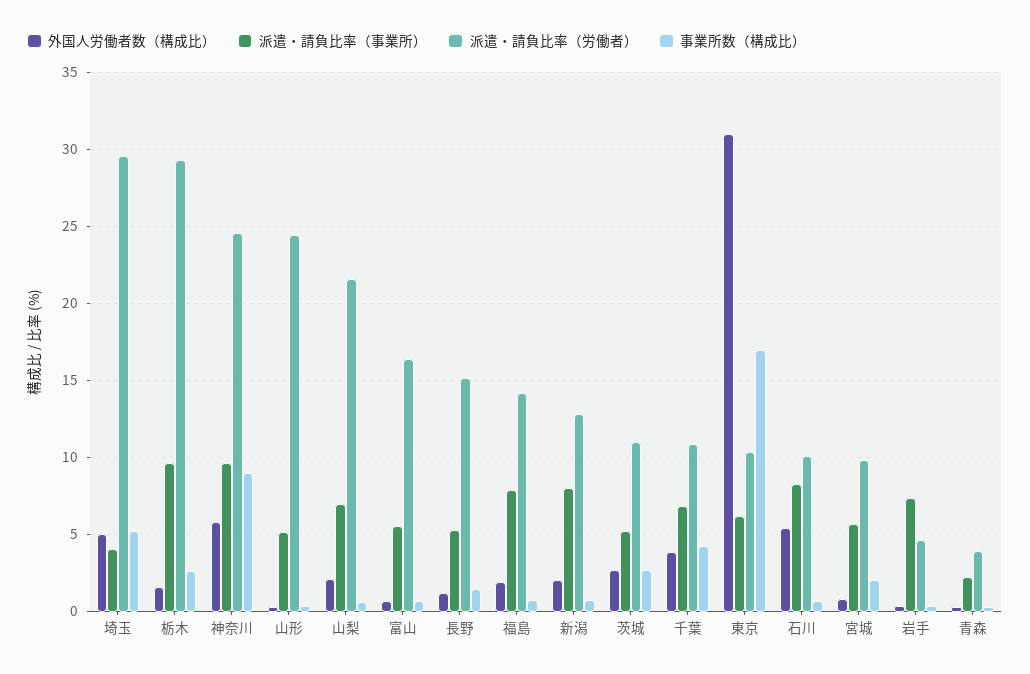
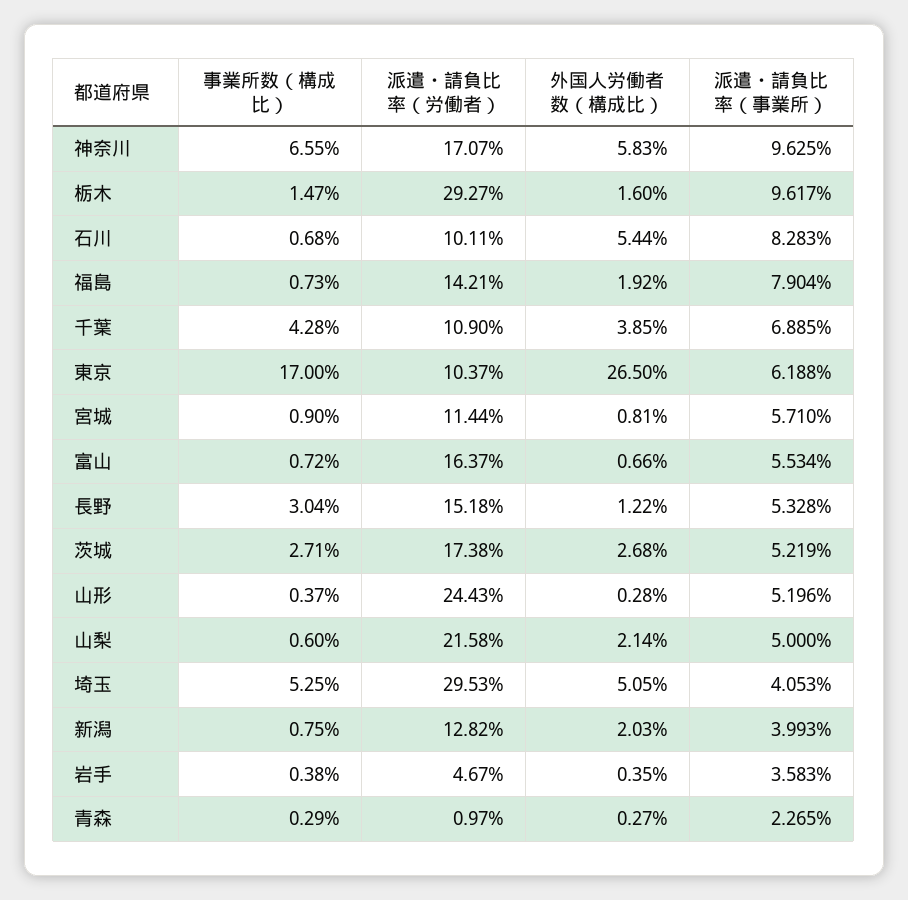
事業所数（構成比）, 栃木: 2.5 -> 1.47
派遣・請負比率（労働者）, 神奈川: 24.5 -> 17.07
事業所数（構成比）, 神奈川: 9 -> 6.55
派遣・請負比率（事業所）, 山梨: 7 -> 5
事業所数（構成比）, 長野: 1.5 -> 3.04
派遣・請負比率（事業所）, 新潟: 8 -> 3.993
派遣・請負比率（労働者）, 茨城: 11 -> 17.38
外国人労働者数（構成比）, 東京: 31 -> 26.5
派遣・請負比率（労働者）, 宮城: 10 -> 11.44
事業所数（構成比）, 宮城: 2 -> 0.9
派遣・請負比率（事業所）, 岩手: 7.5 -> 3.583
派遣・請負比率（労働者）, 青森: 4 -> 0.97

